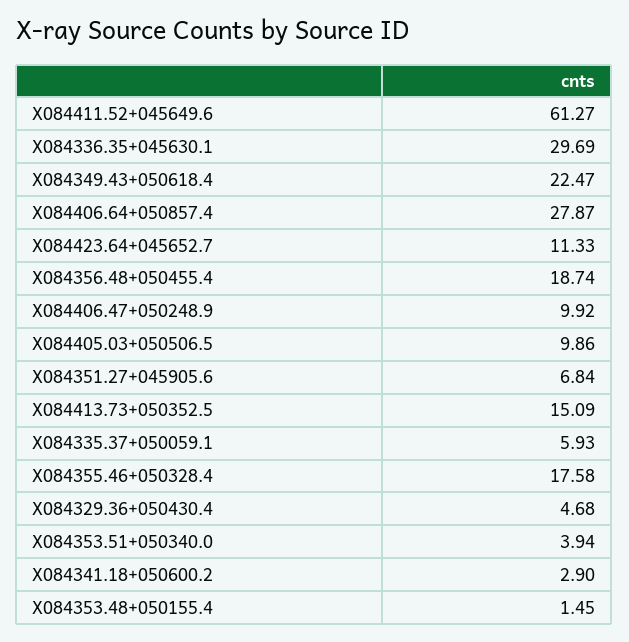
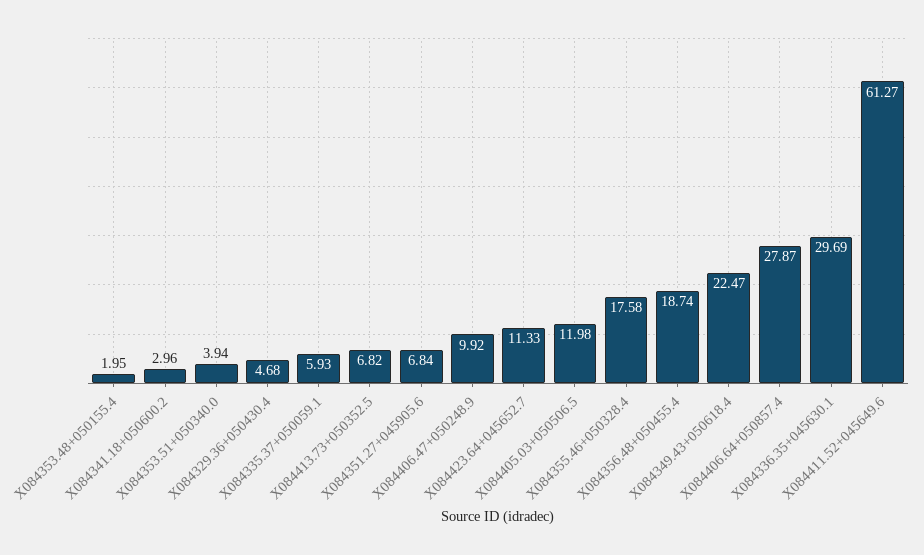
X084405.03+050506.5: 9.86 -> 11.98
X084413.73+050352.5: 15.09 -> 6.82
X084341.18+050600.2: 2.9 -> 2.96
X084353.48+050155.4: 1.45 -> 1.95

